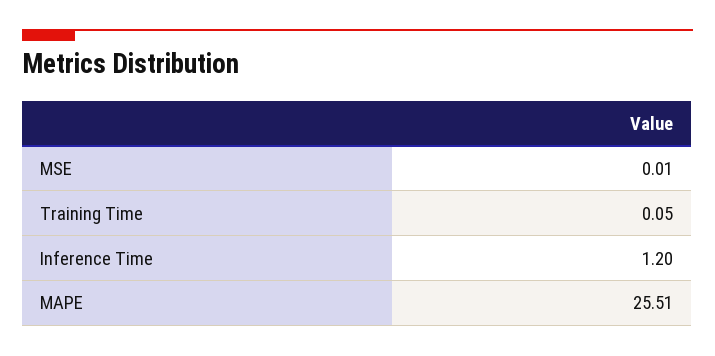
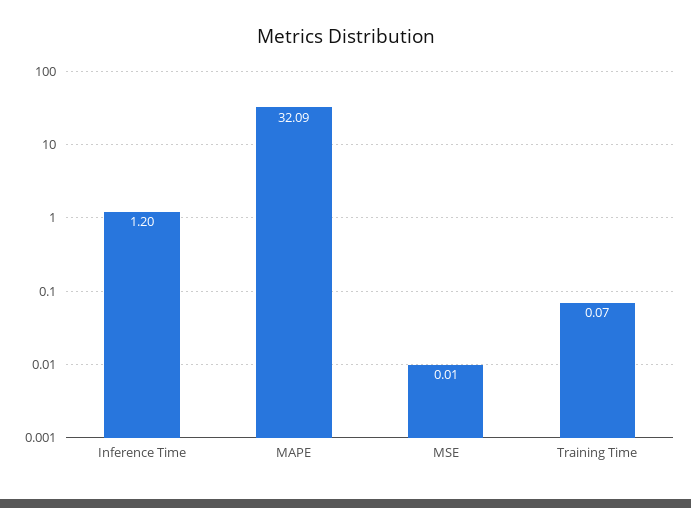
Training Time: 0.05 -> 0.07
MAPE: 25.51 -> 32.09

